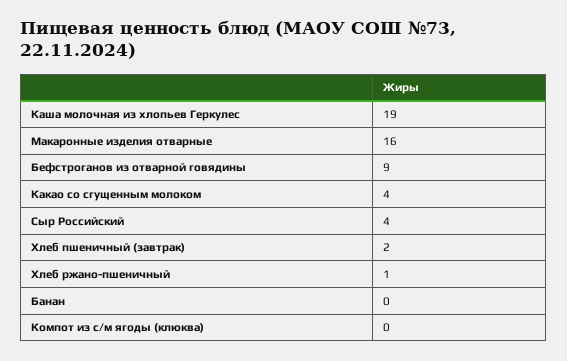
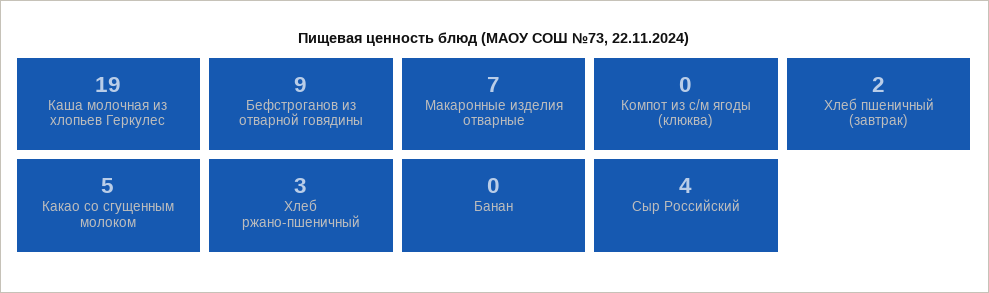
Макаронные изделия отварные: 16 -> 7
Какао со сгущенным молоком: 4 -> 5
Хлеб ржано-пшеничный: 1 -> 3

